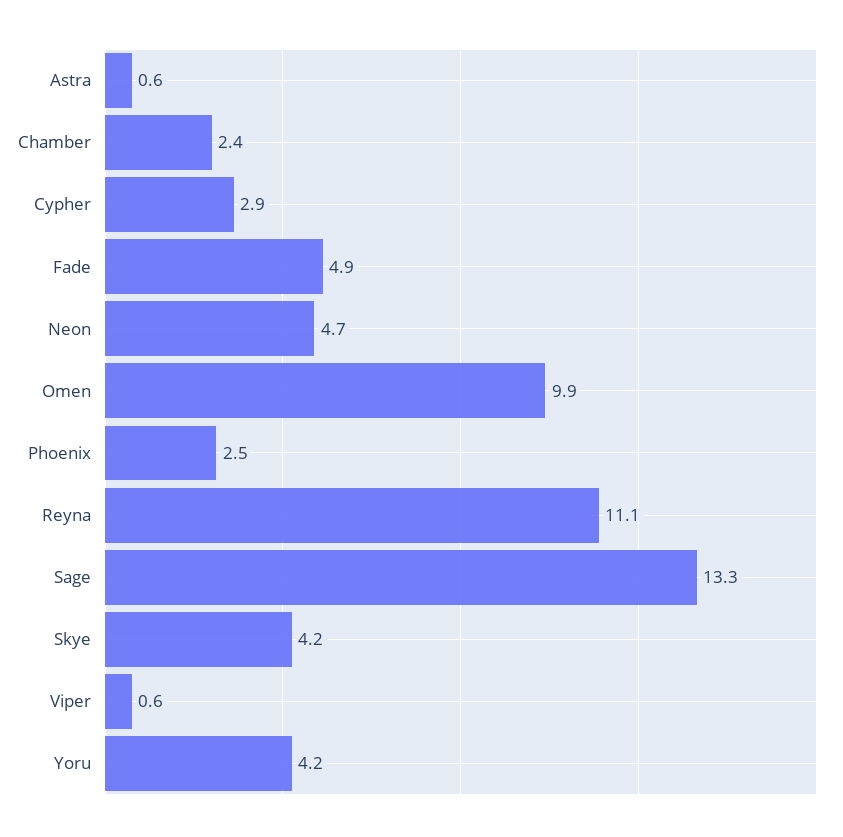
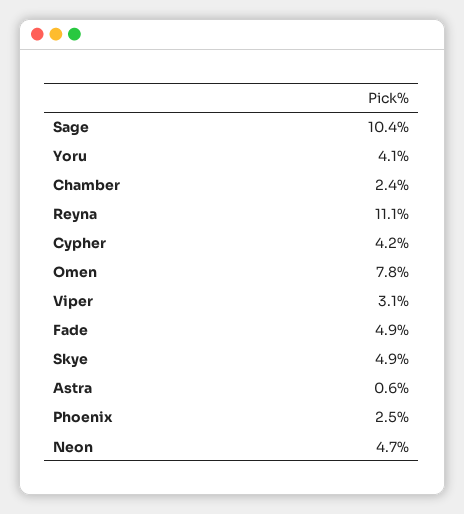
Cypher: 2.9 -> 4.2
Omen: 9.9 -> 7.8
Sage: 13.3 -> 10.4
Skye: 4.2 -> 4.9
Viper: 0.6 -> 3.1
Yoru: 4.2 -> 4.1

